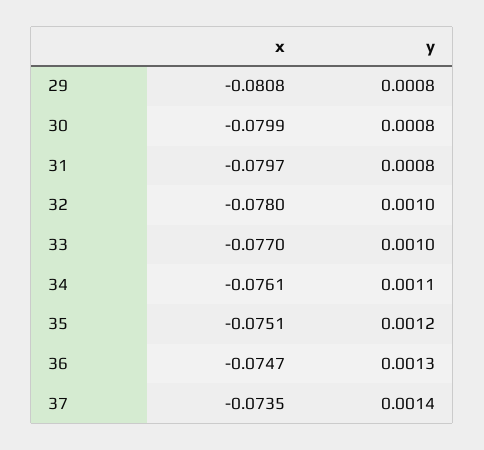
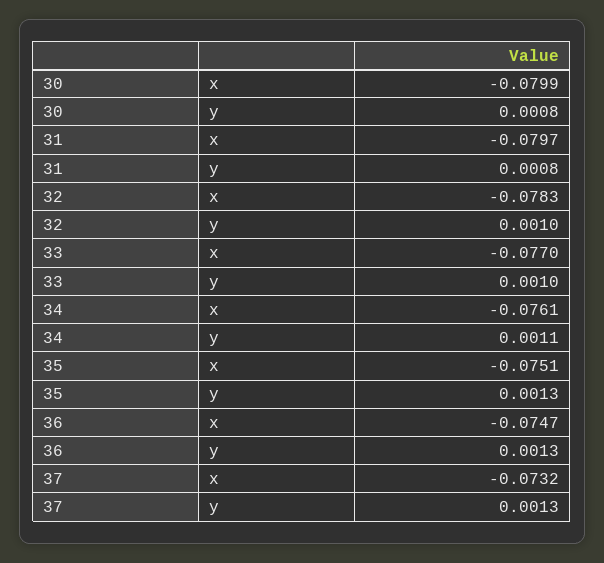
x, 29: -0.0808 -> none
y, 29: 0.0008 -> none
x, 32: -0.078 -> -0.0783
y, 35: 0.0012 -> 0.0013
x, 37: -0.0735 -> -0.0732
y, 37: 0.0014 -> 0.0013

